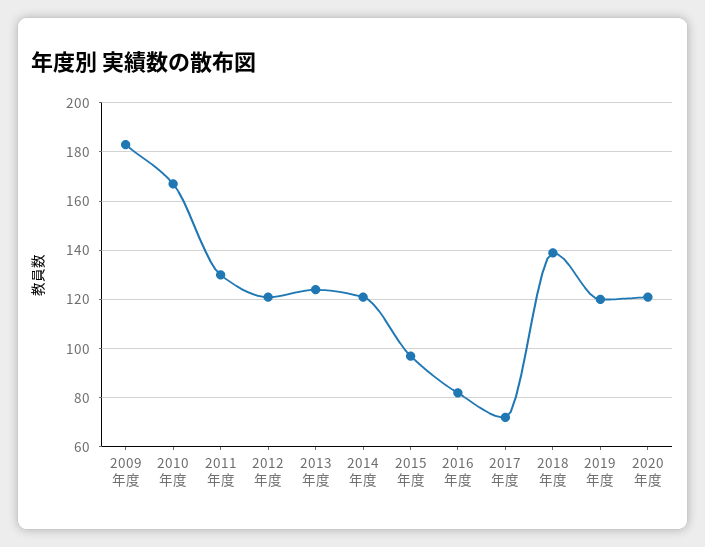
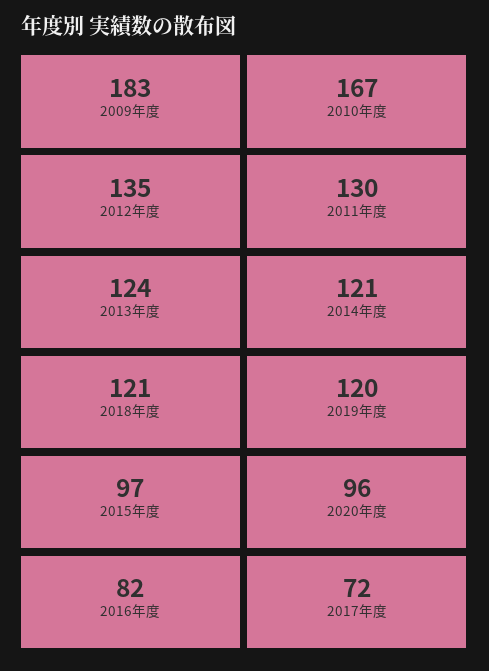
2012年度: 120 -> 135
2018年度: 140 -> 121
2020年度: 120 -> 96

